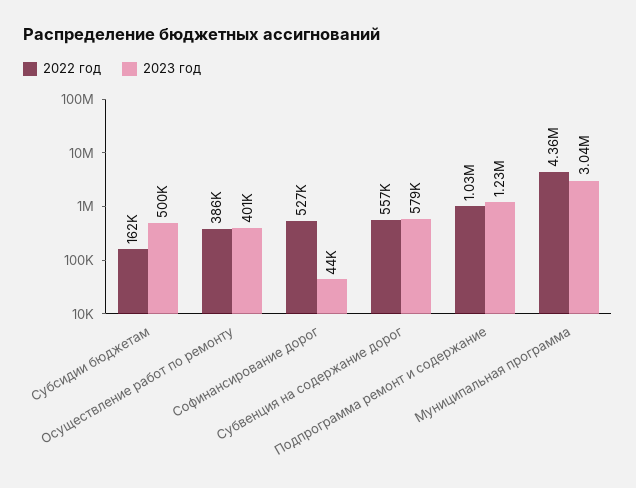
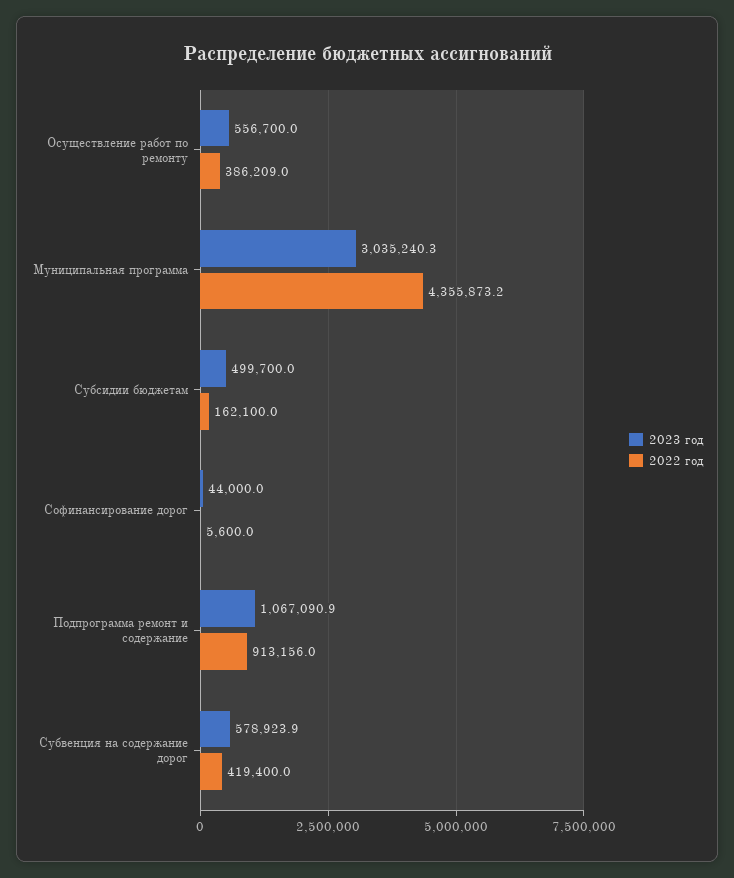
2023 год, Осуществление работ по ремонту: 401000 -> 556700
2022 год, Софинансирование дорог: 527000 -> 5600
2022 год, Субвенция на содержание дорог: 557000 -> 419400
2022 год, Подпрограмма ремонт и содержание: 1030000 -> 913156
2023 год, Подпрограмма ремонт и содержание: 1230000 -> 1067090.9

